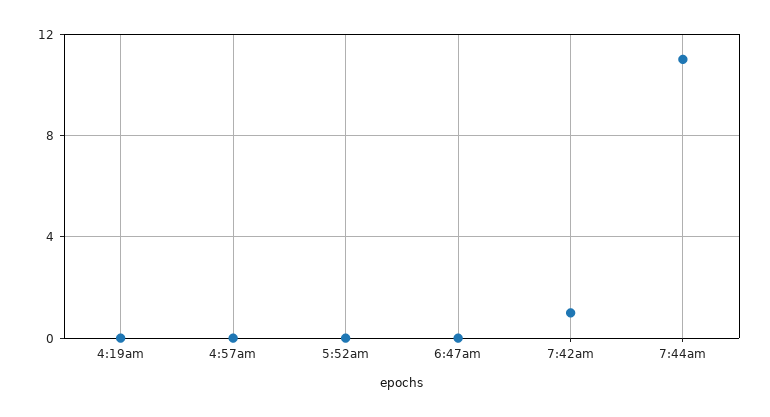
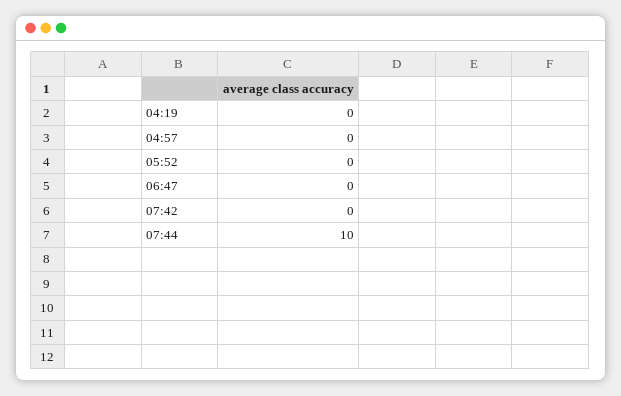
7:42am: 1 -> 0
7:44am: 11 -> 10

